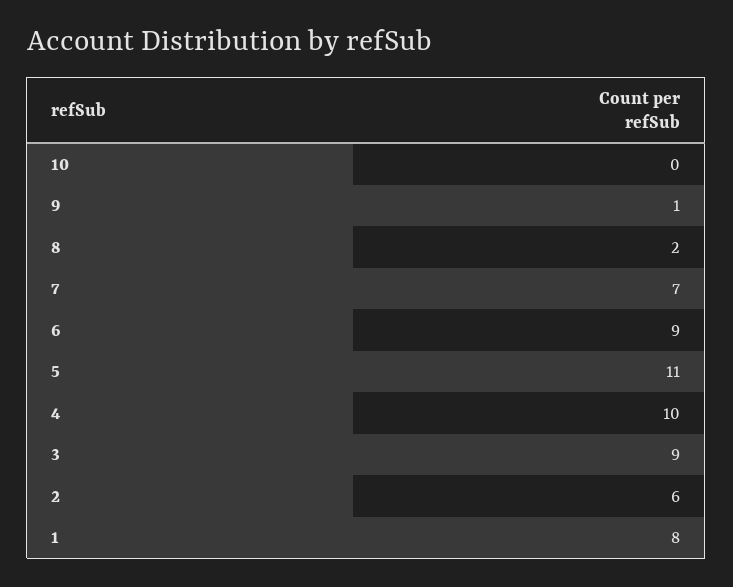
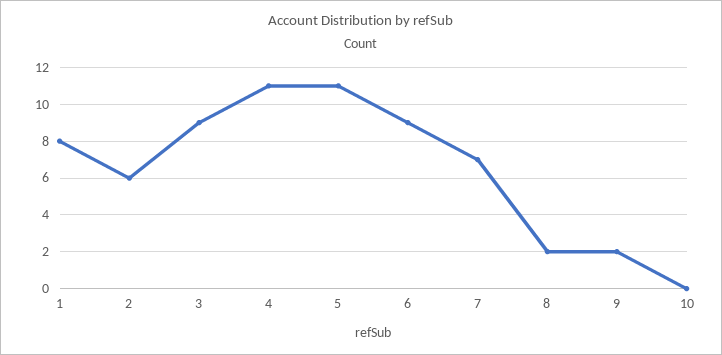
9: 1 -> 2
4: 10 -> 11

